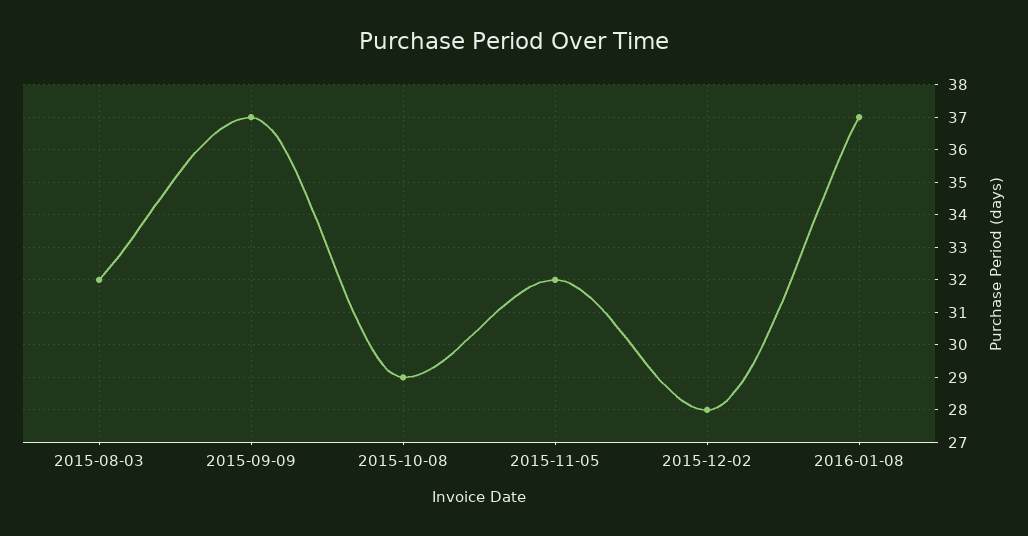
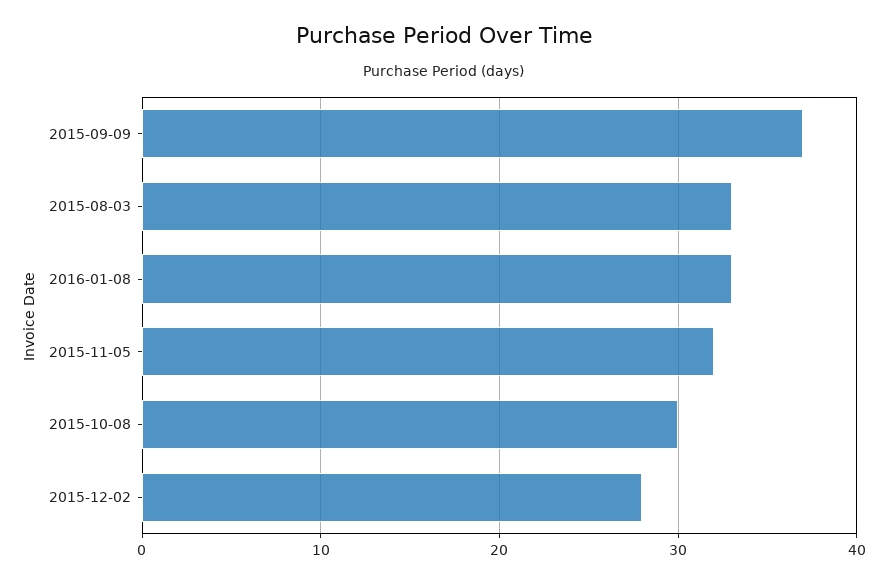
2015-08-03: 32 -> 33
2015-10-08: 29 -> 30
2016-01-08: 37 -> 33

